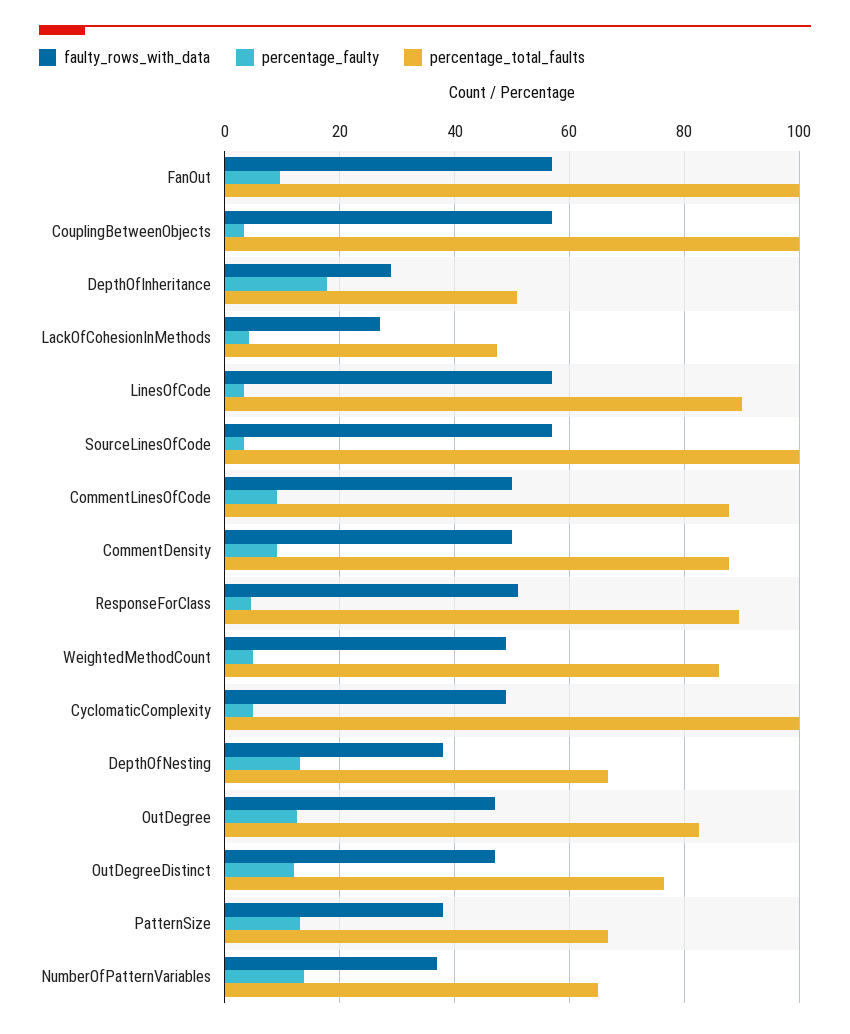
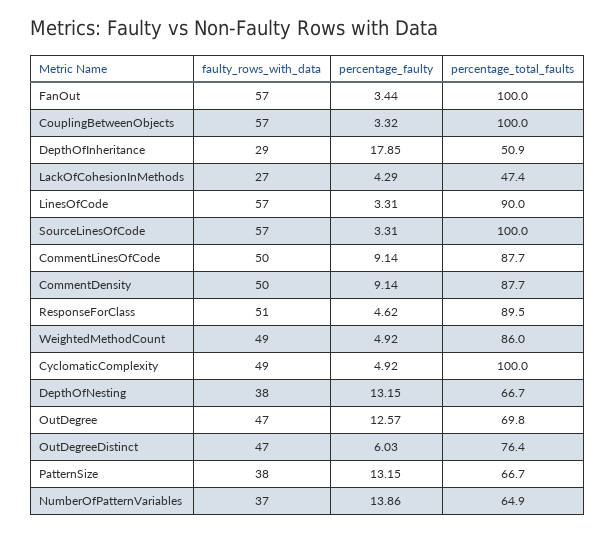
percentage_faulty, FanOut: 10 -> 3.44
percentage_total_faults, OutDegree: 82 -> 69.8
percentage_faulty, OutDegreeDistinct: 12 -> 6.03

